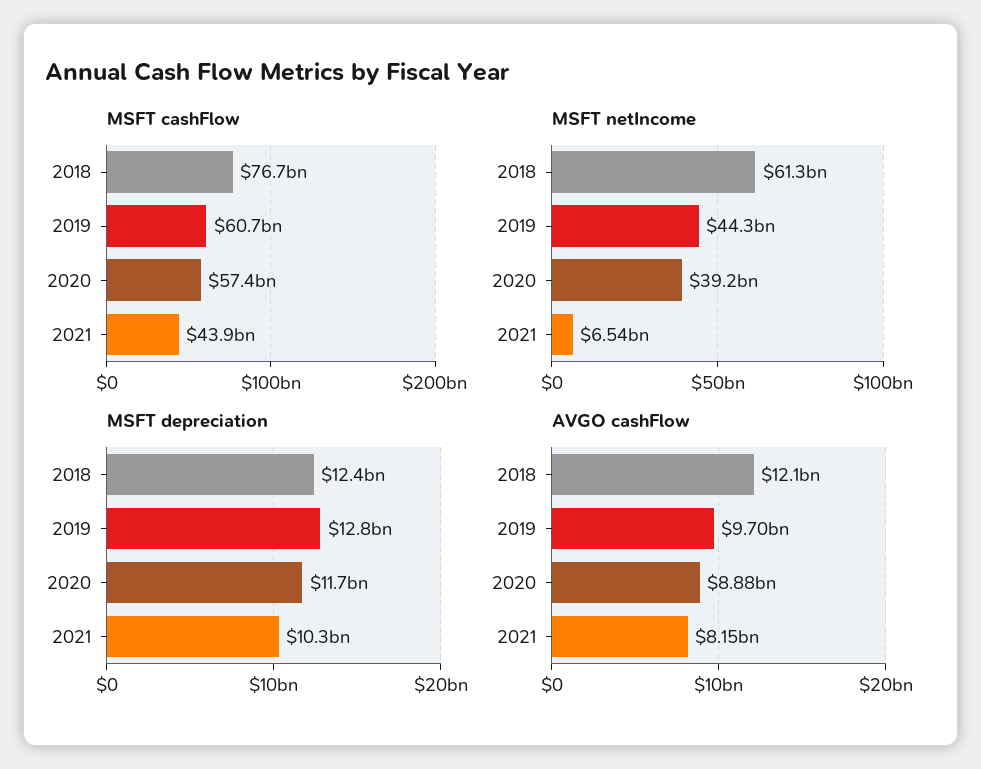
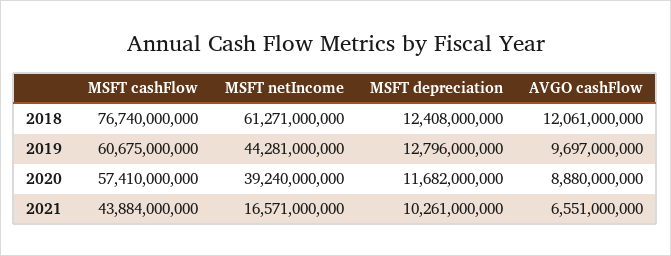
MSFT netIncome, 2021: 6540000000 -> 16571000000
AVGO cashFlow, 2021: 8150000000 -> 6551000000

